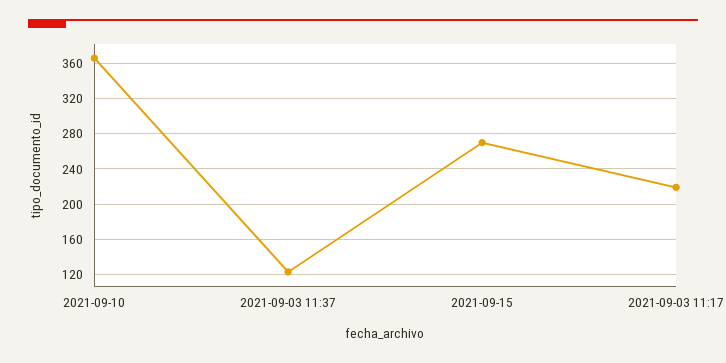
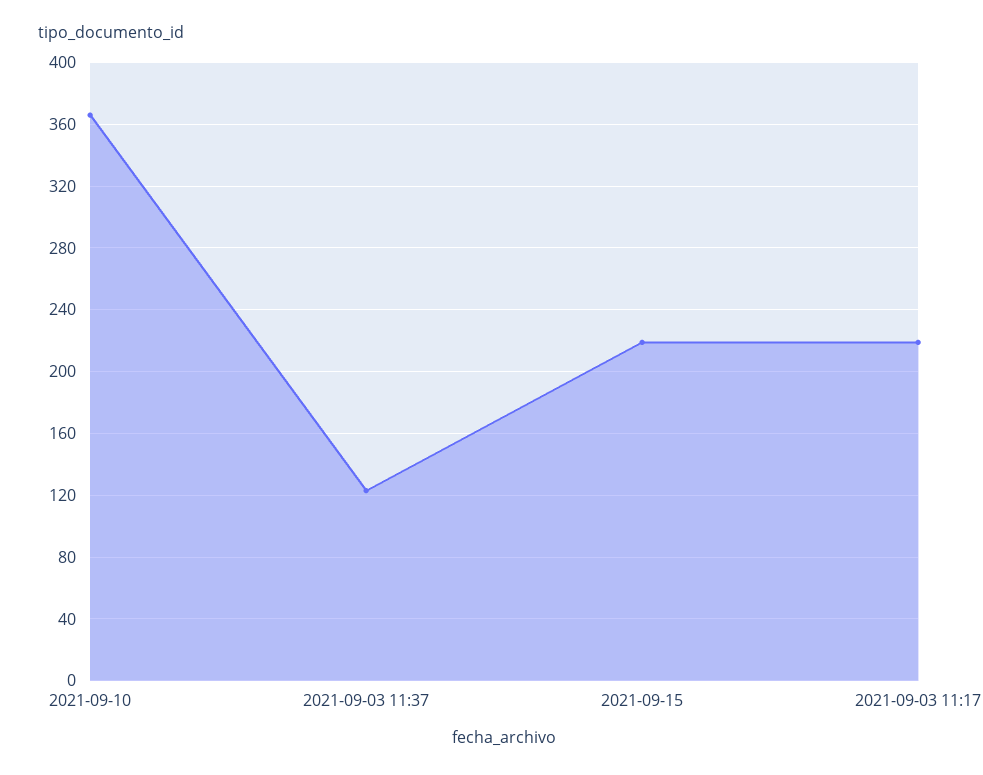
2021-09-15: 270 -> 220

